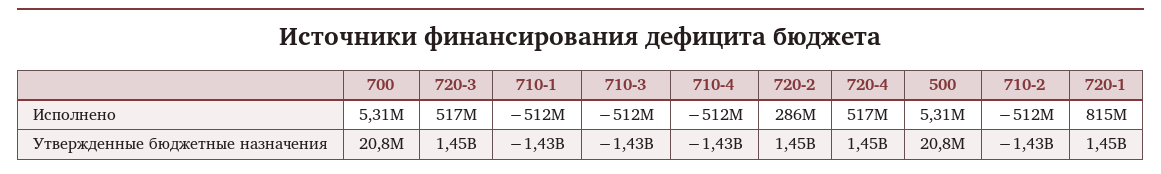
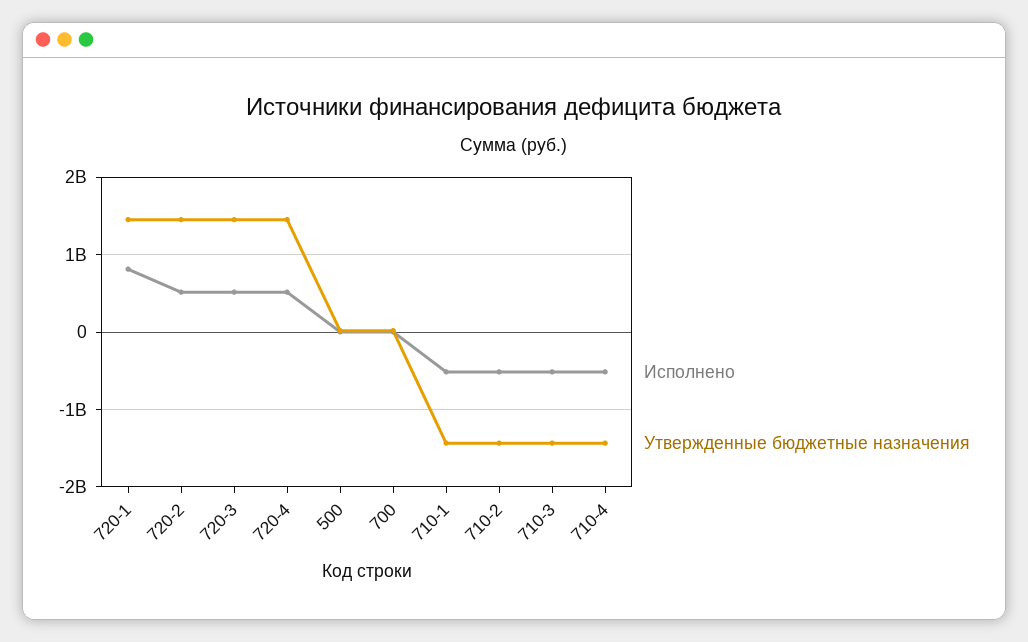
Исполнено, 720-2: 286000000 -> 500000000

